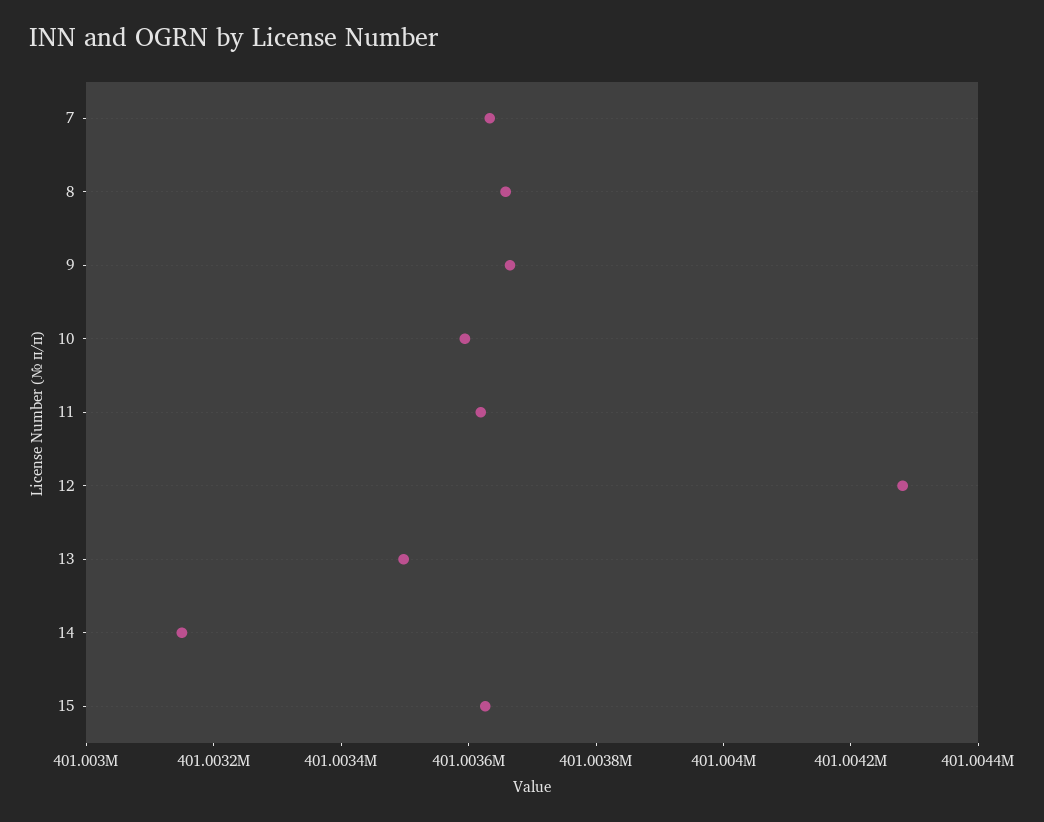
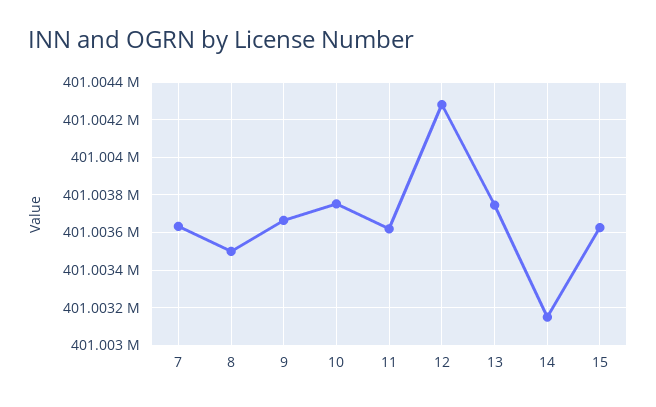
8: 401003650 -> 401003500
10: 401003600 -> 401003750
13: 401003500 -> 401003750

